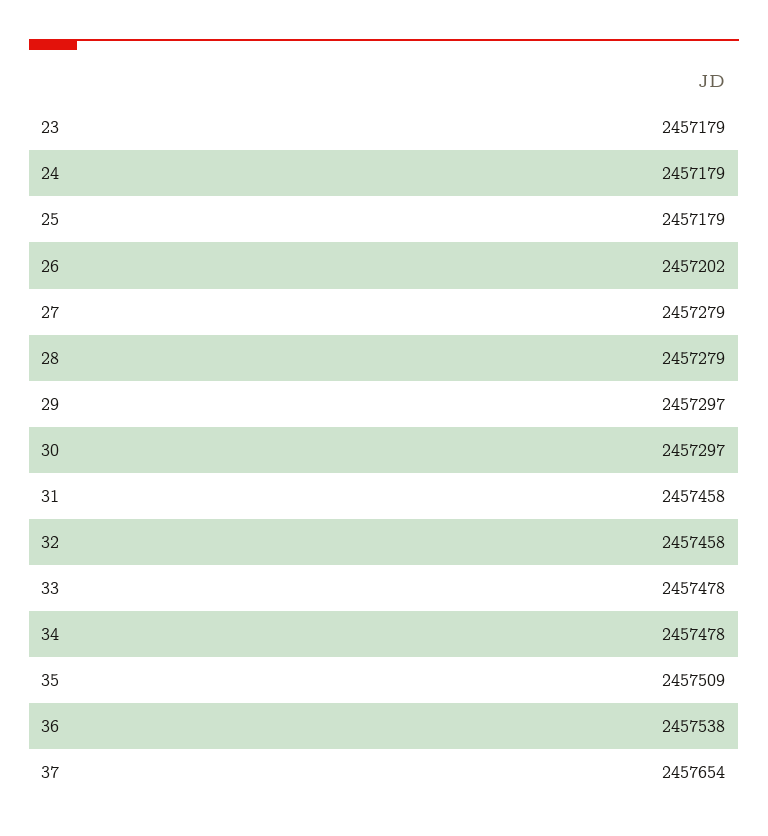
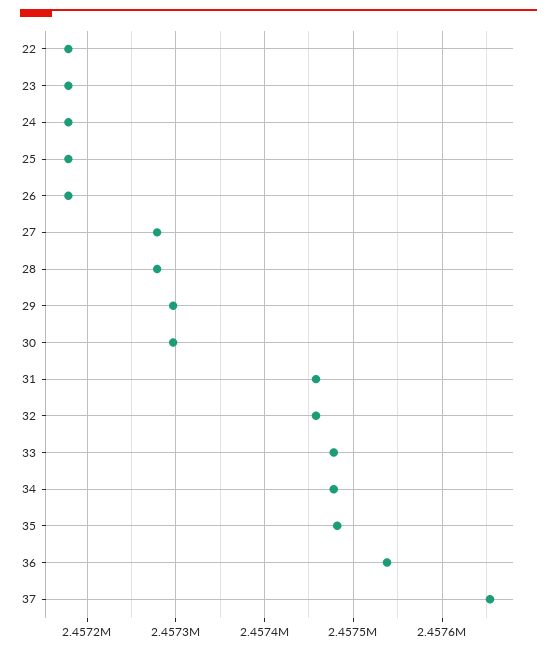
26: 2457202 -> 2457180
35: 2457509 -> 2457480
22: none -> 2457180

